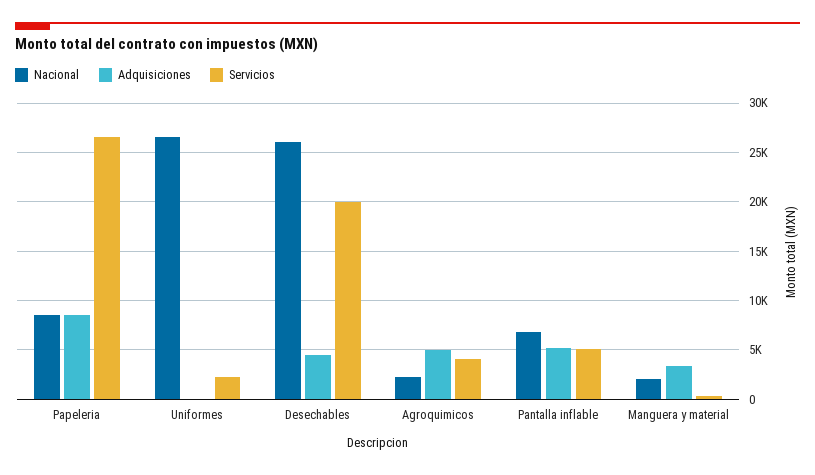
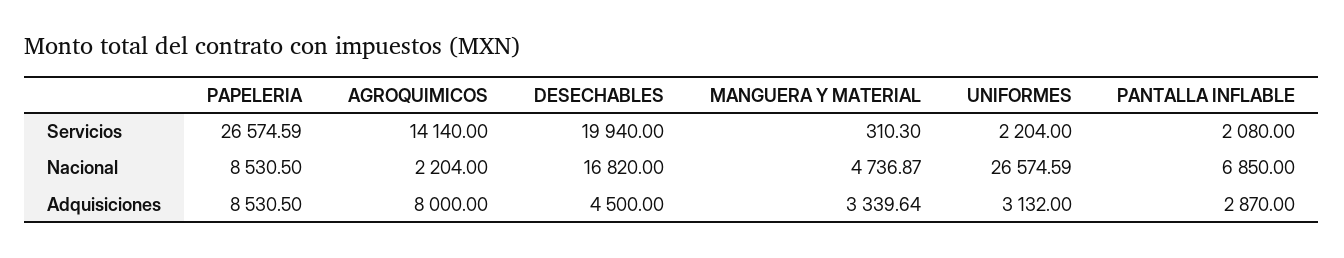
Adquisiciones, Uniformes: 0 -> 3132
Nacional, Desechables: 26000 -> 16820
Adquisiciones, Agroquimicos: 5000 -> 8000
Servicios, Agroquimicos: 4000 -> 14140
Adquisiciones, Pantalla inflable: 5000 -> 2870
Servicios, Pantalla inflable: 5000 -> 2080
Nacional, Manguera y material: 2000 -> 4736.87

